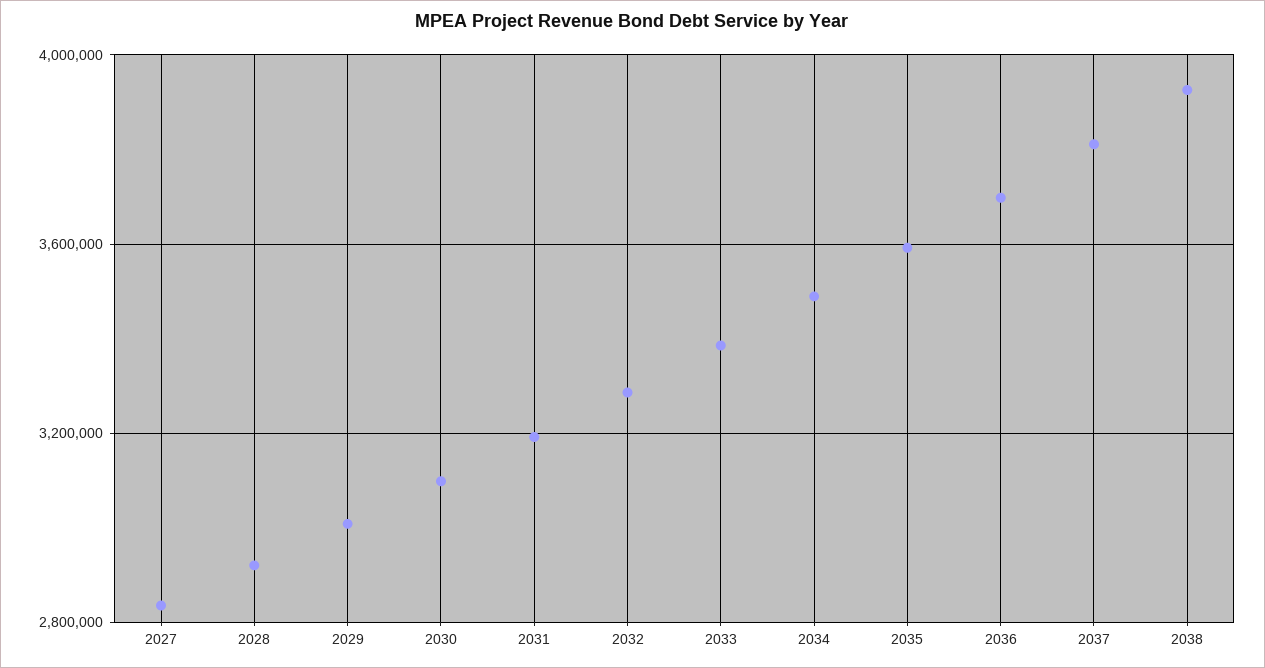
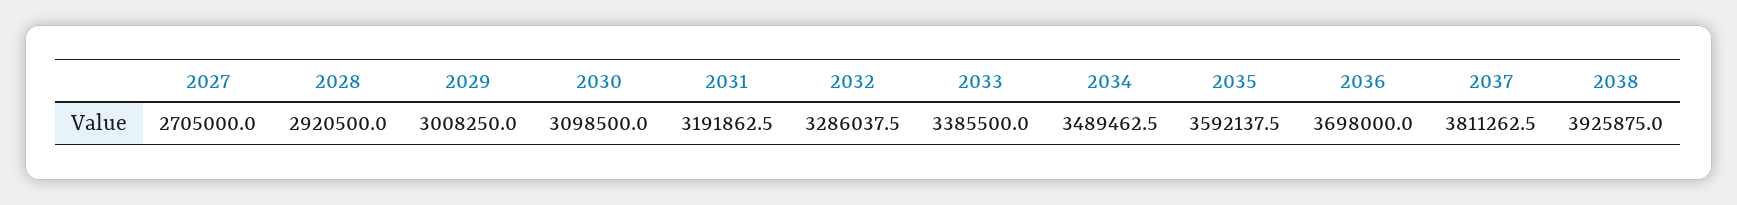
2027: 2850000 -> 2705000

